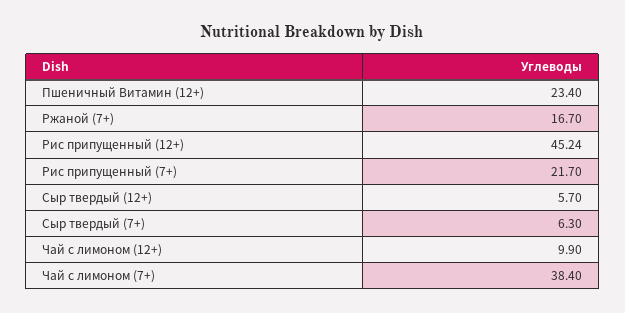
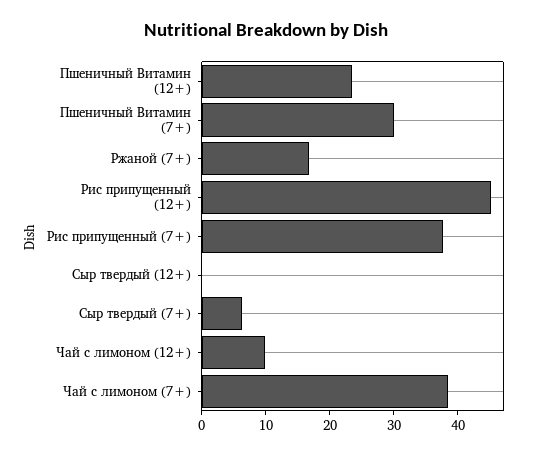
Рис припущенный (7+): 21.7 -> 38
Сыр твердый (12+): 5.7 -> 0
Пшеничный Витамин (7+): none -> 30

